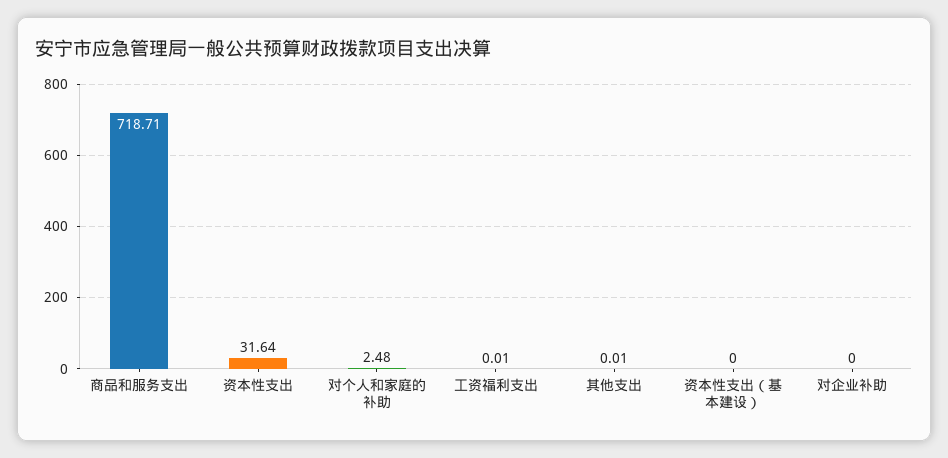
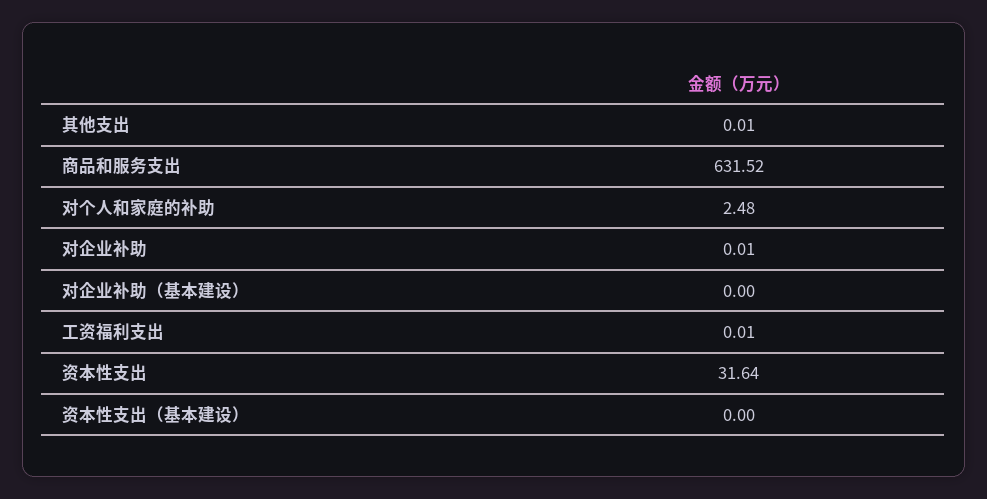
商品和服务支出: 718.71 -> 631.52
对企业补助: 0 -> 0.01
对企业补助（基本建设）: none -> 0

